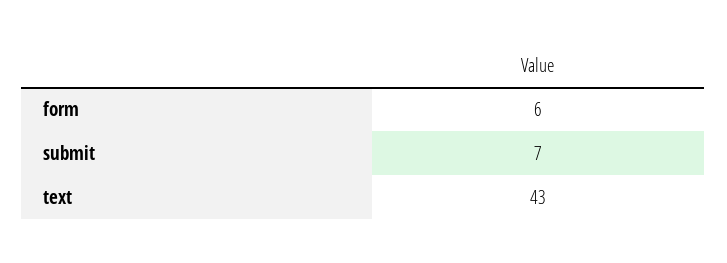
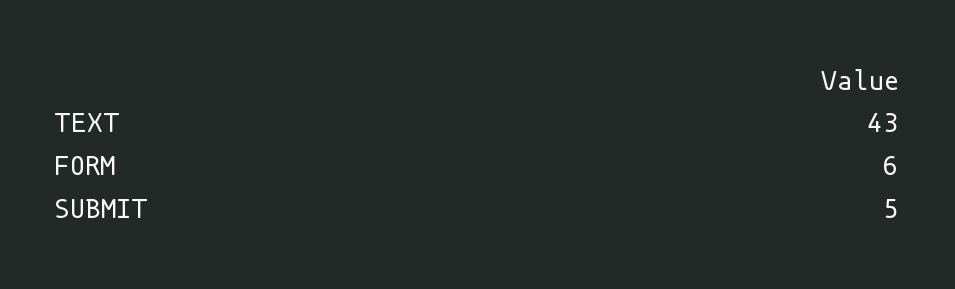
submit: 7 -> 5

